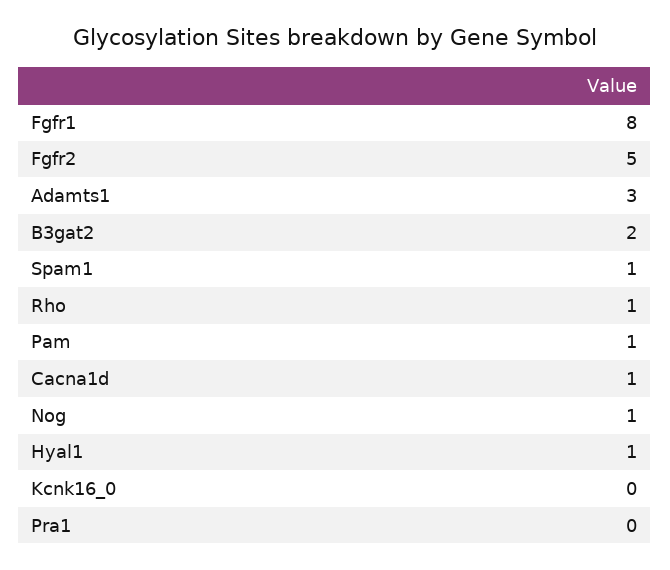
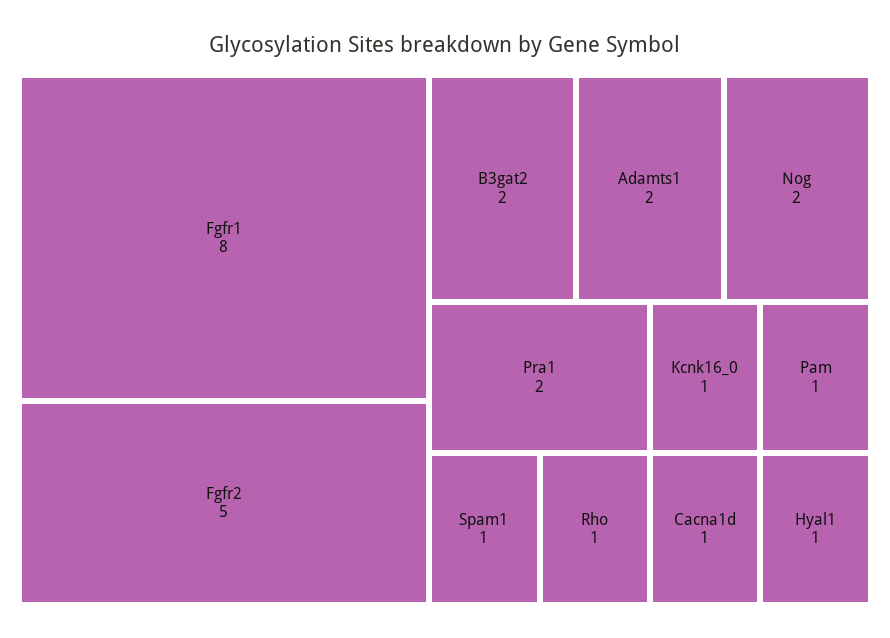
Adamts1: 3 -> 2
Nog: 1 -> 2
Kcnk16_0: 0 -> 1
Pra1: 0 -> 2

